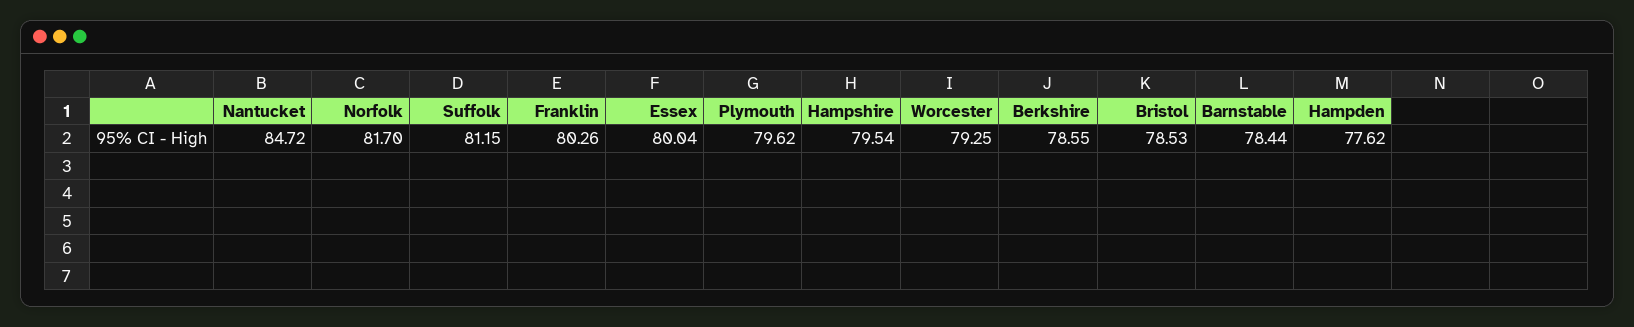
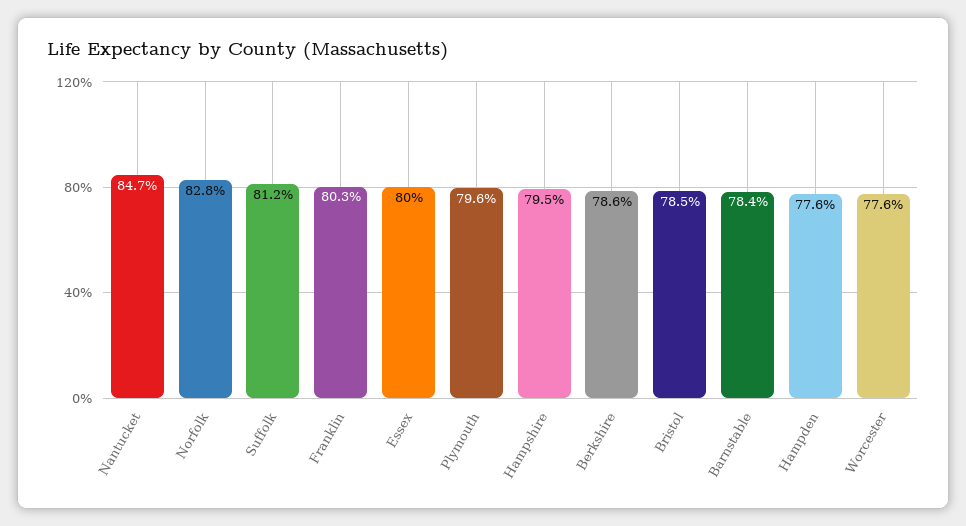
Norfolk: 81.7 -> 82.8
Worcester: 79.25 -> 77.6

